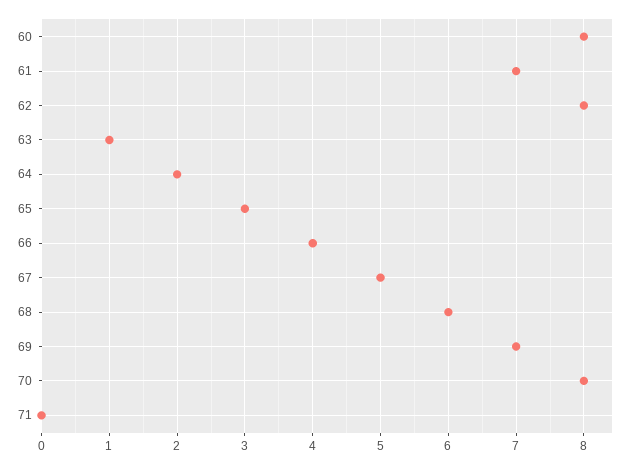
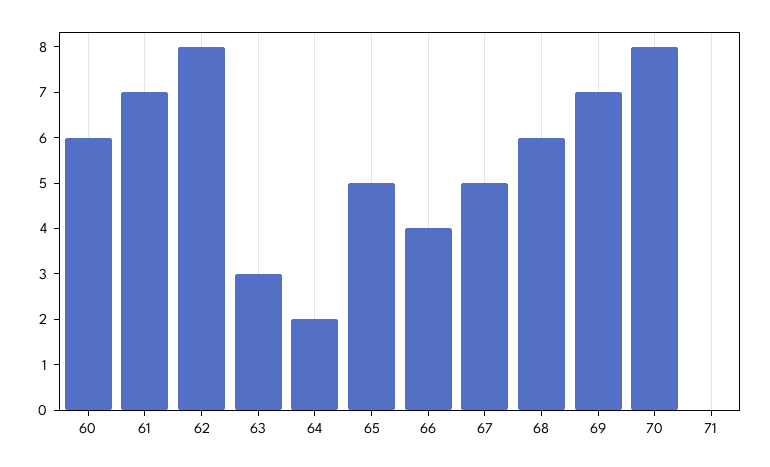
60: 8 -> 6
63: 1 -> 3
65: 3 -> 5

